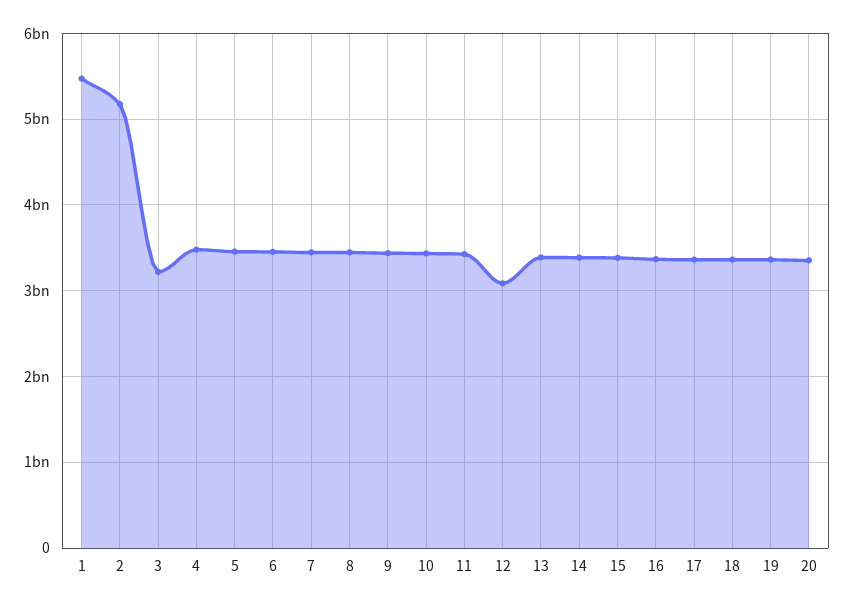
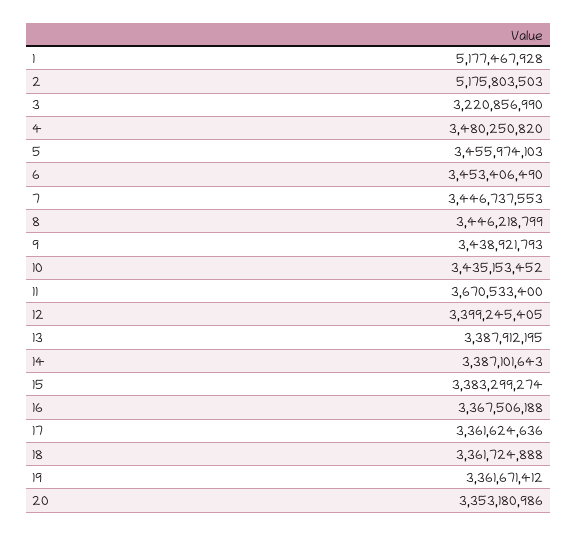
1: 5500000000 -> 5177467928
11: 3400000000 -> 3670533400
12: 3100000000 -> 3399245405

